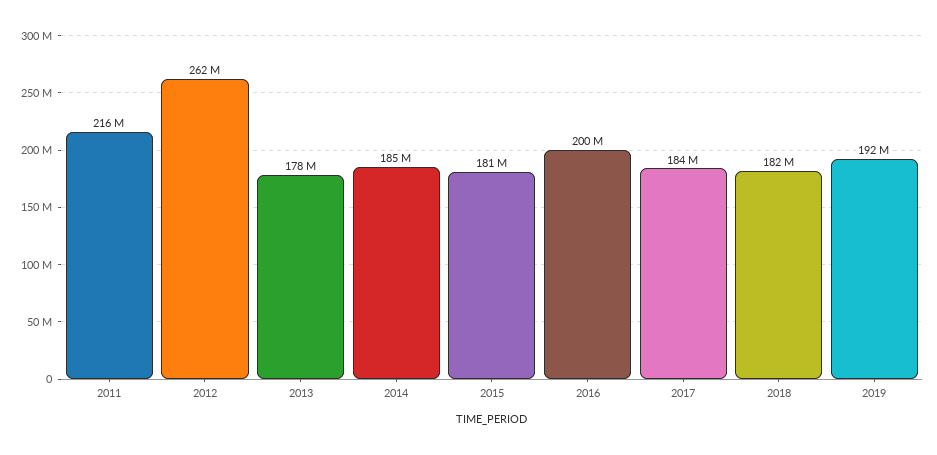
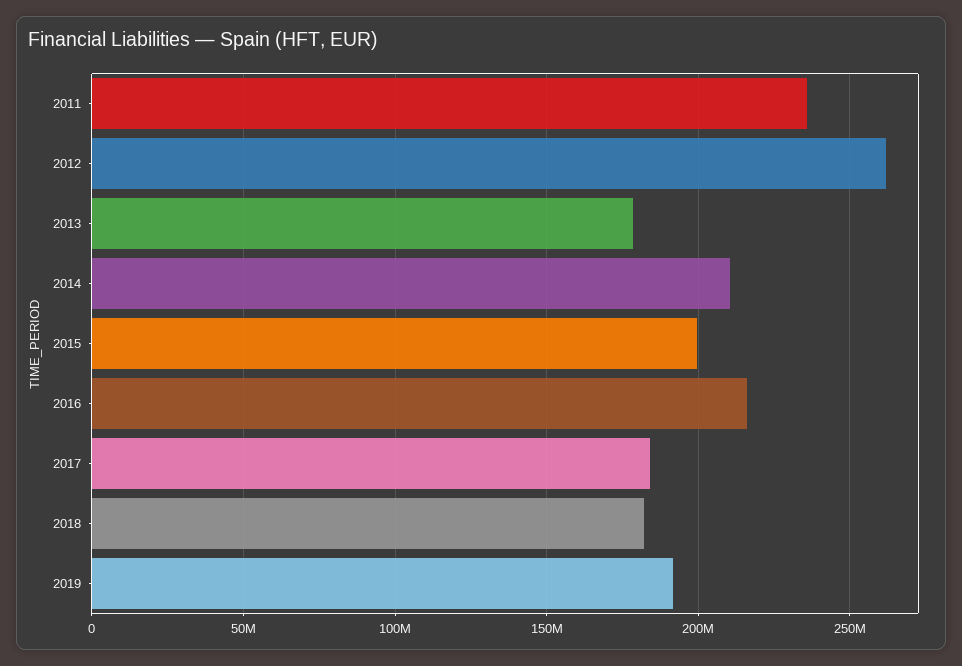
2011: 216000000 -> 235000000
2014: 185000000 -> 210000000
2015: 181000000 -> 200000000
2016: 200000000 -> 215000000

